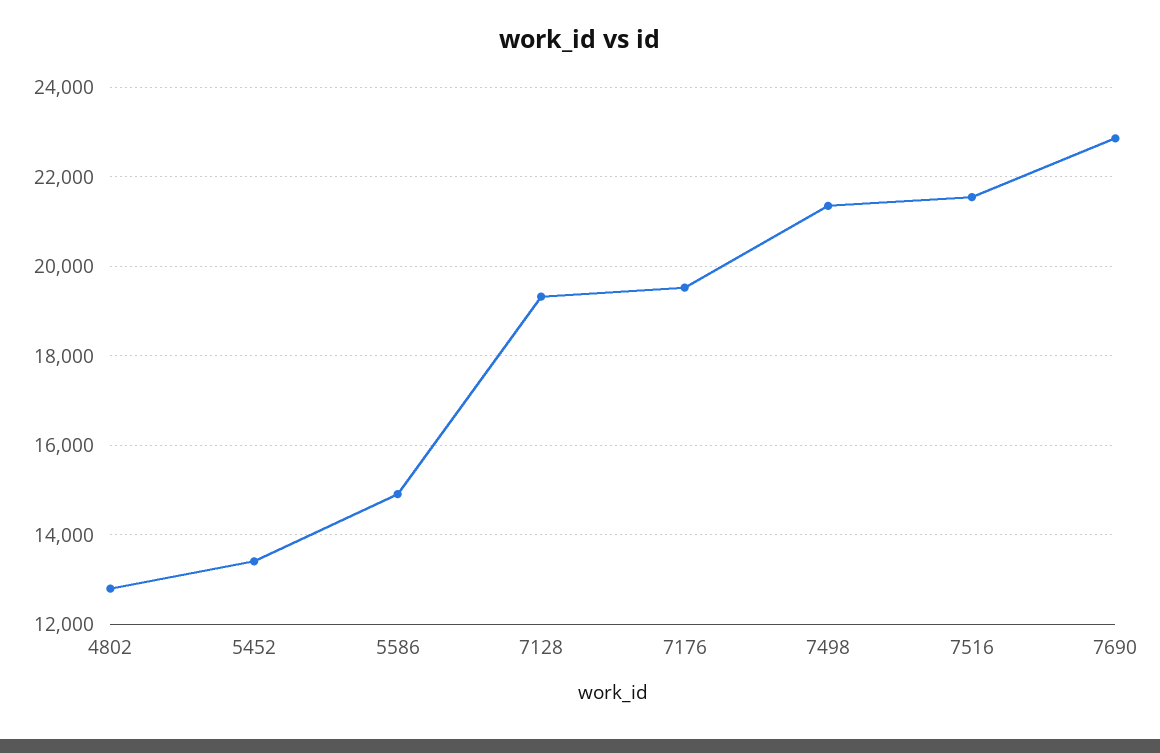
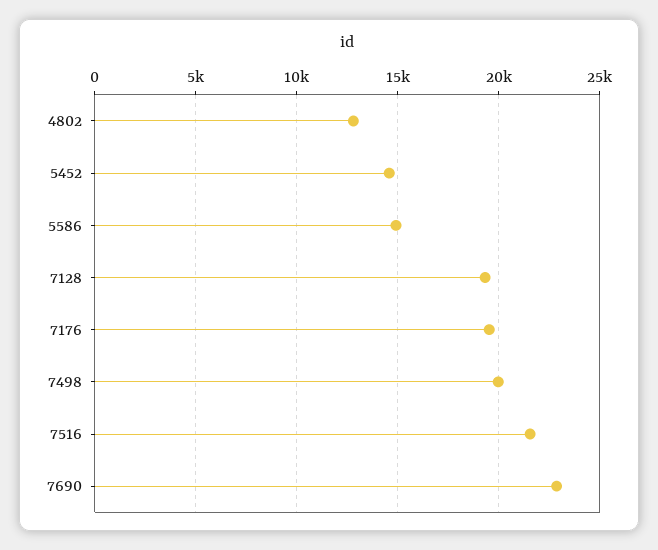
5452: 13400 -> 14500
7498: 21400 -> 20000

